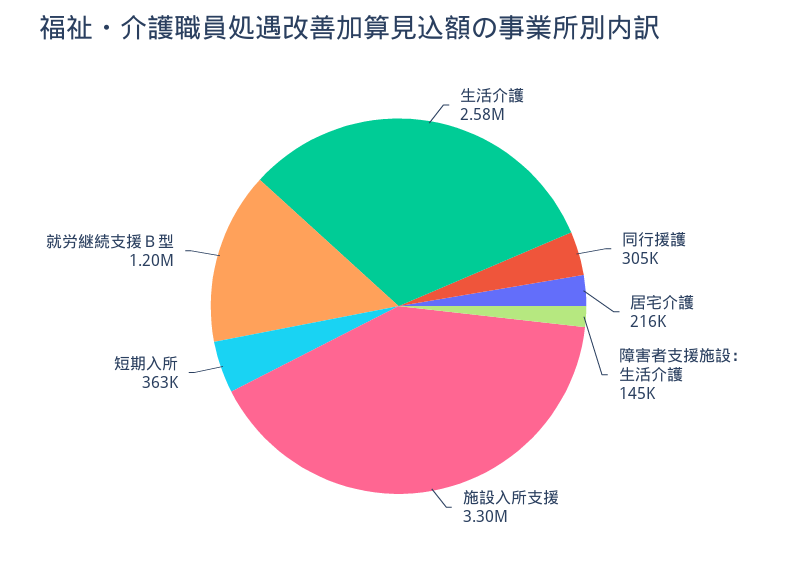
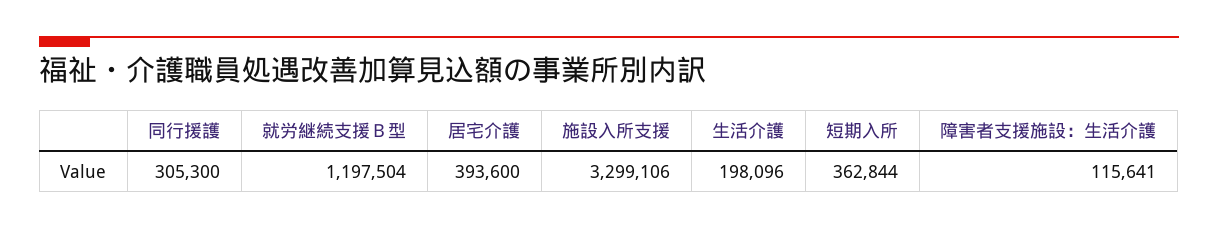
生活介護: 2580000 -> 198096
居宅介護: 216000 -> 393600
障害者支援施設：生活介護: 145000 -> 115641

